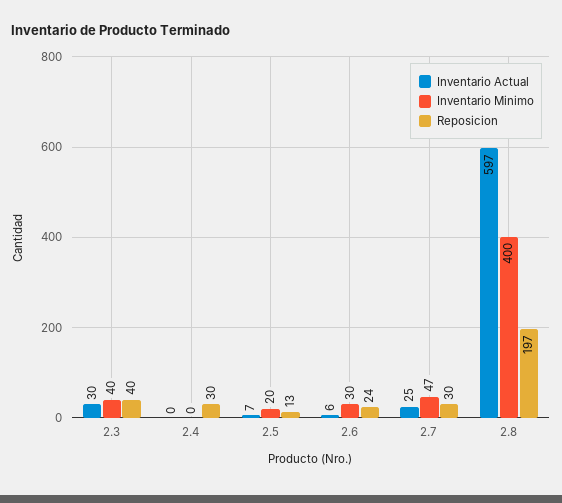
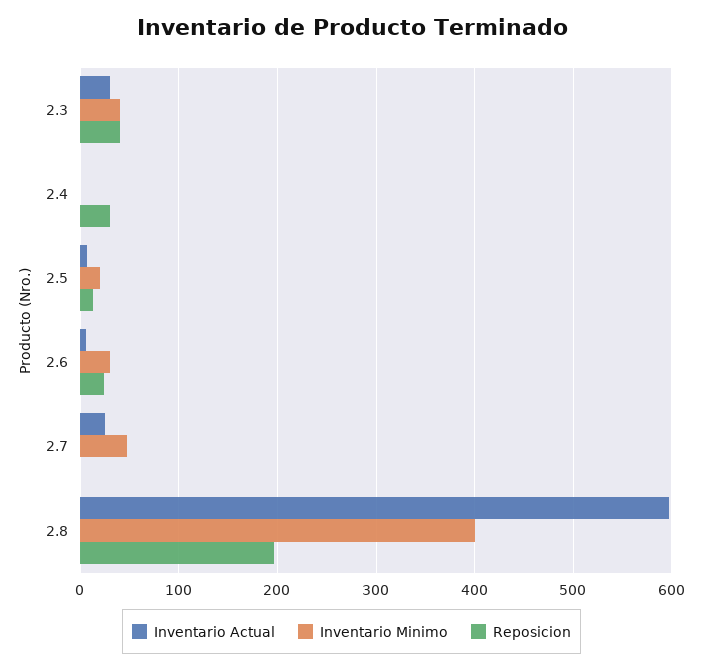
Reposicion, 2.7: 30 -> 0

